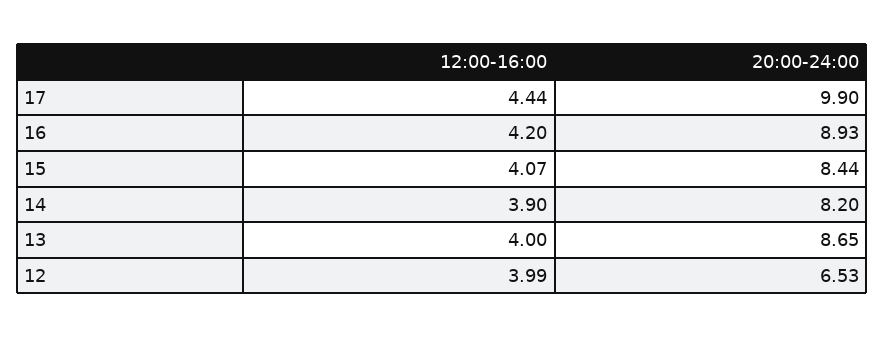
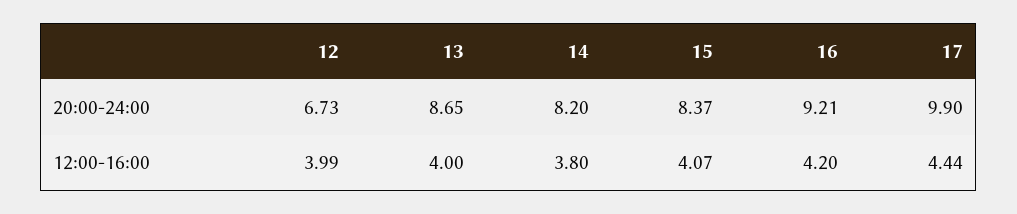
20:00-24:00, 16: 8.93 -> 9.21
20:00-24:00, 15: 8.44 -> 8.37
12:00-16:00, 14: 3.9 -> 3.8
20:00-24:00, 12: 6.53 -> 6.73

